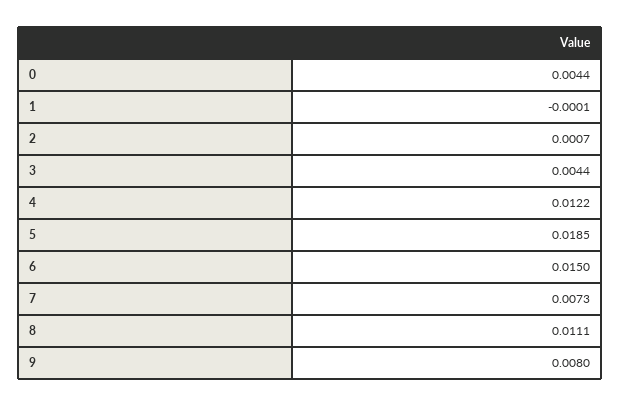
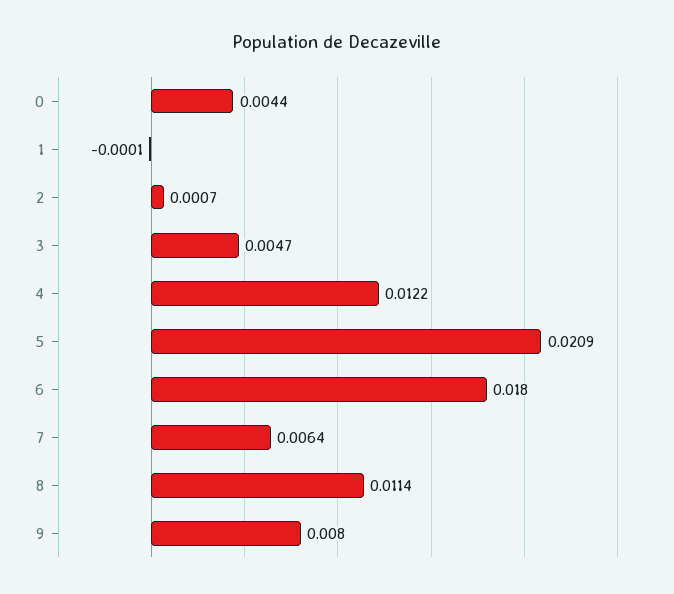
3: 0.0044 -> 0.0047
5: 0.0185 -> 0.0209
6: 0.015 -> 0.018
7: 0.0073 -> 0.0064
8: 0.0111 -> 0.0114

